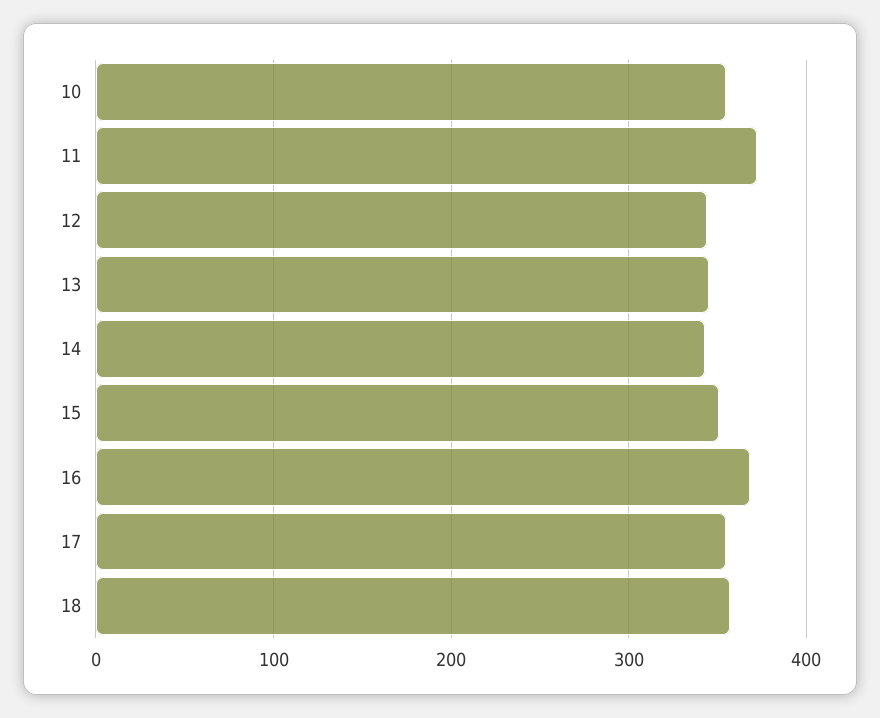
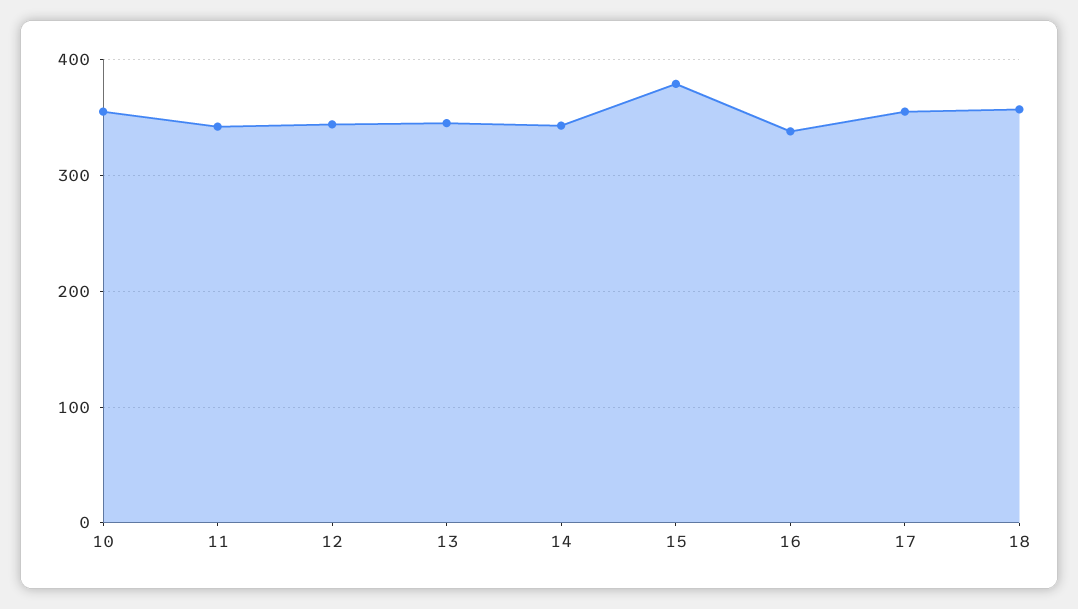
11: 370 -> 340
15: 350 -> 380
16: 370 -> 340

